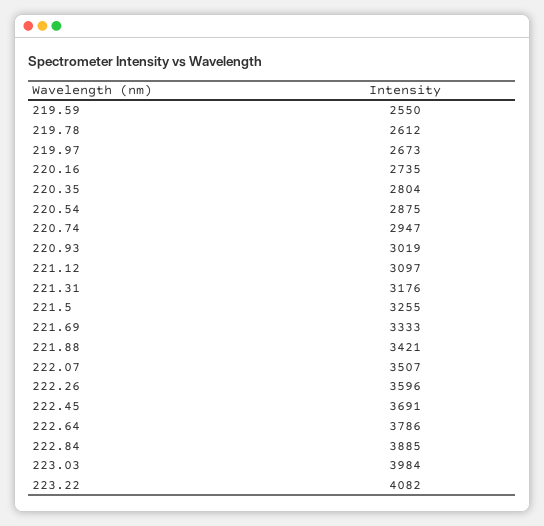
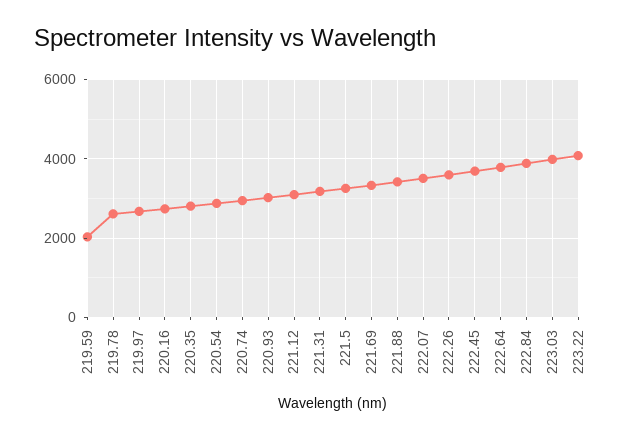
219.59: 2550 -> 2000

